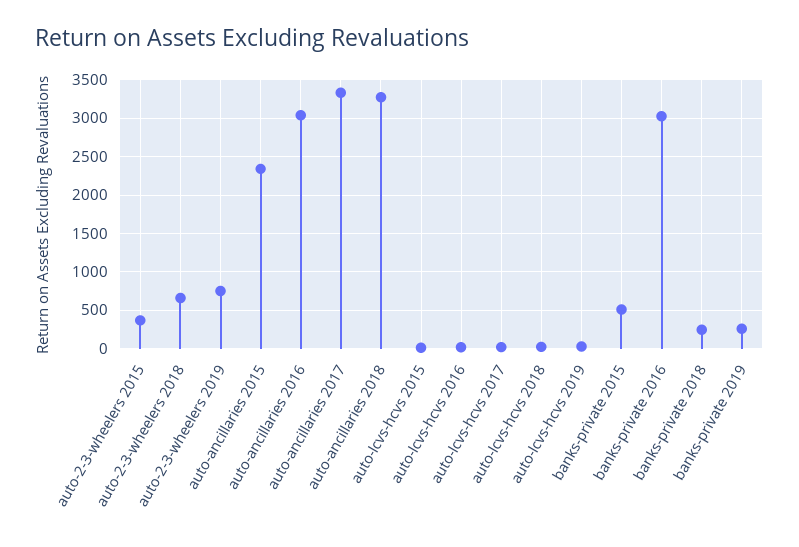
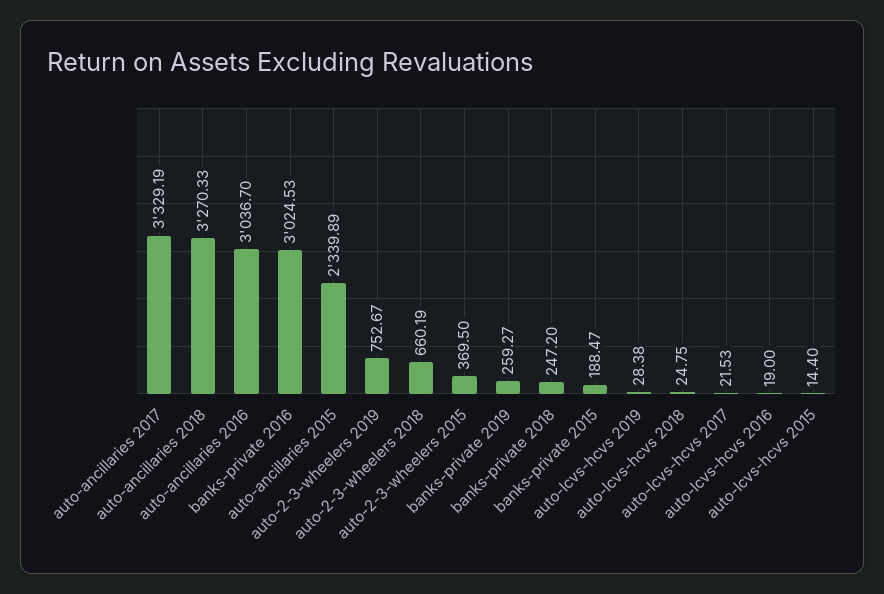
banks-private 2015: 500 -> 188.47

